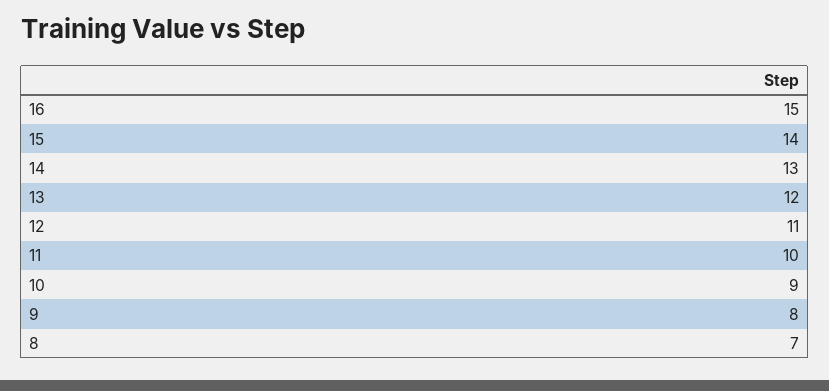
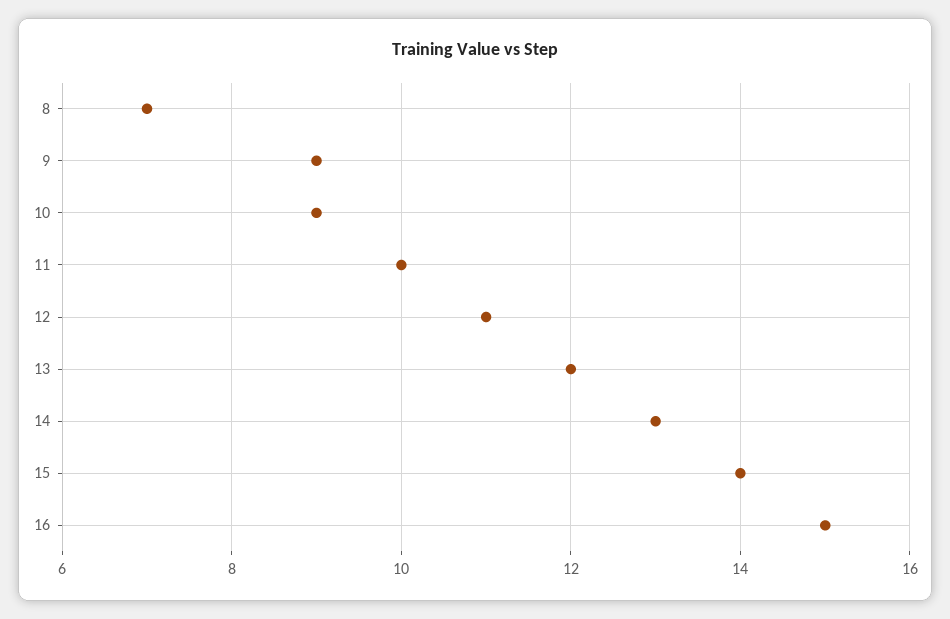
9: 8 -> 9

